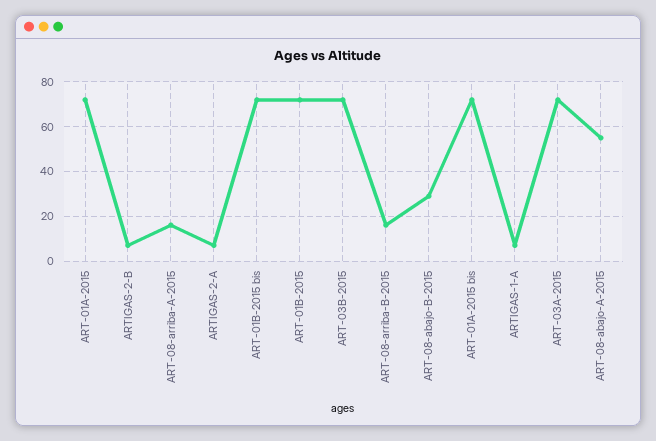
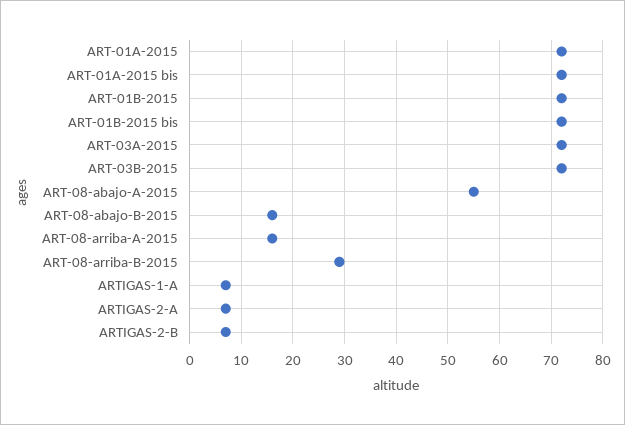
ART-08-arriba-B-2015: 15 -> 30
ART-08-abajo-B-2015: 30 -> 15

